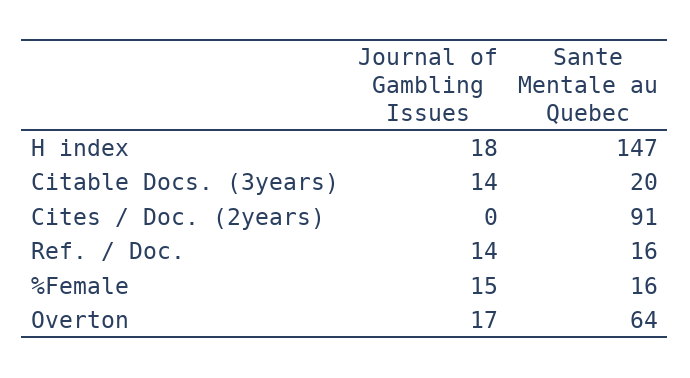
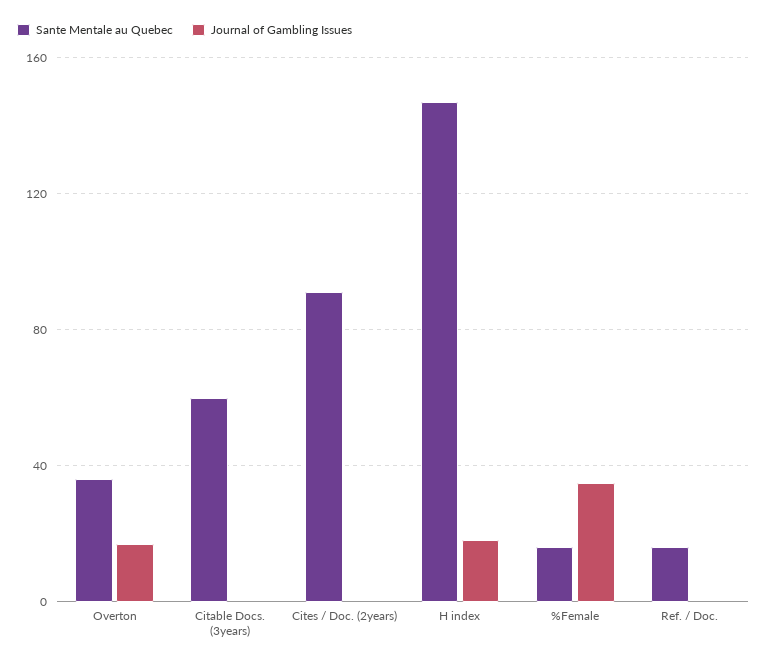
Journal of Gambling Issues, Citable Docs. (3years): 14 -> 0
Sante Mentale au Quebec, Citable Docs. (3years): 20 -> 60
Journal of Gambling Issues, Ref. / Doc.: 14 -> 0
Journal of Gambling Issues, %Female: 15 -> 35
Sante Mentale au Quebec, Overton: 64 -> 35

